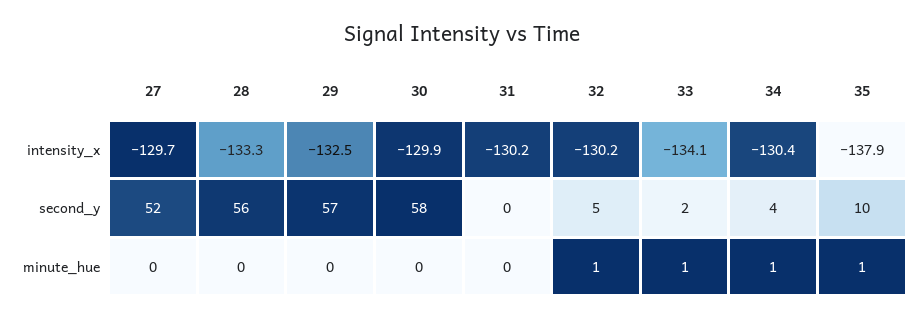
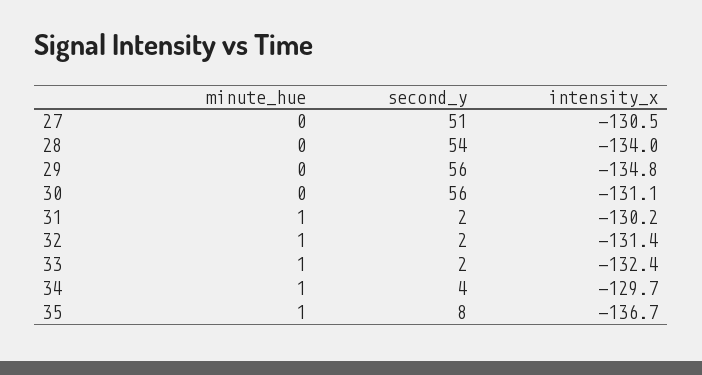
27, intensity_x: -129.7 -> -130.5
28, intensity_x: -133.3 -> -134
29, intensity_x: -132.5 -> -134.8
30, intensity_x: -129.9 -> -131.1
32, intensity_x: -130.2 -> -131.4
33, intensity_x: -134.1 -> -132.4
34, intensity_x: -130.4 -> -129.7
35, intensity_x: -137.9 -> -136.7
27, second_y: 52 -> 51
28, second_y: 56 -> 54
29, second_y: 57 -> 56
30, second_y: 58 -> 56
31, second_y: 0 -> 2
32, second_y: 5 -> 2
35, second_y: 10 -> 8
31, minute_hue: 0 -> 1

